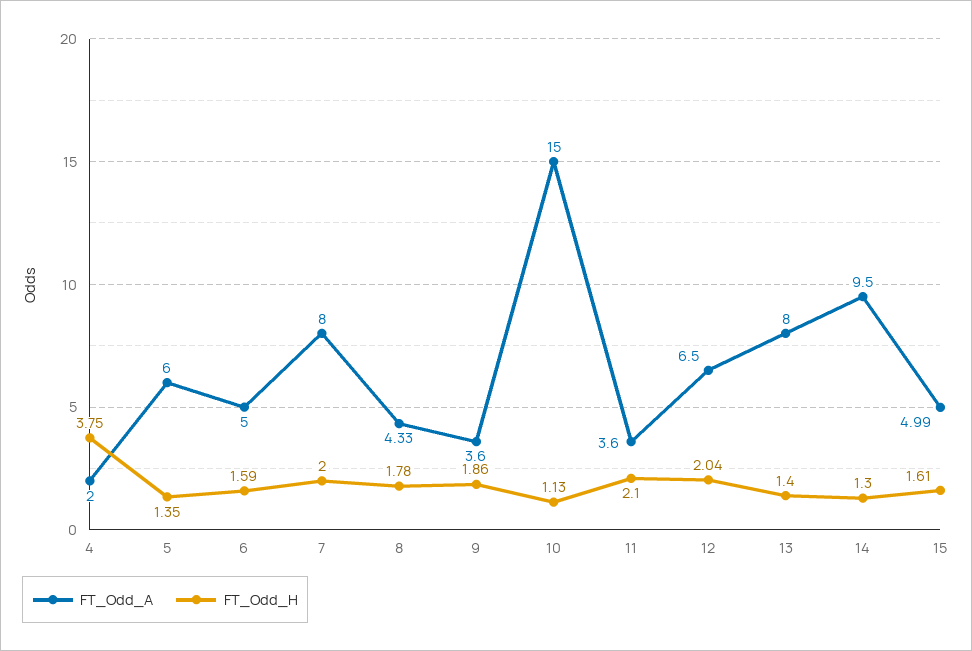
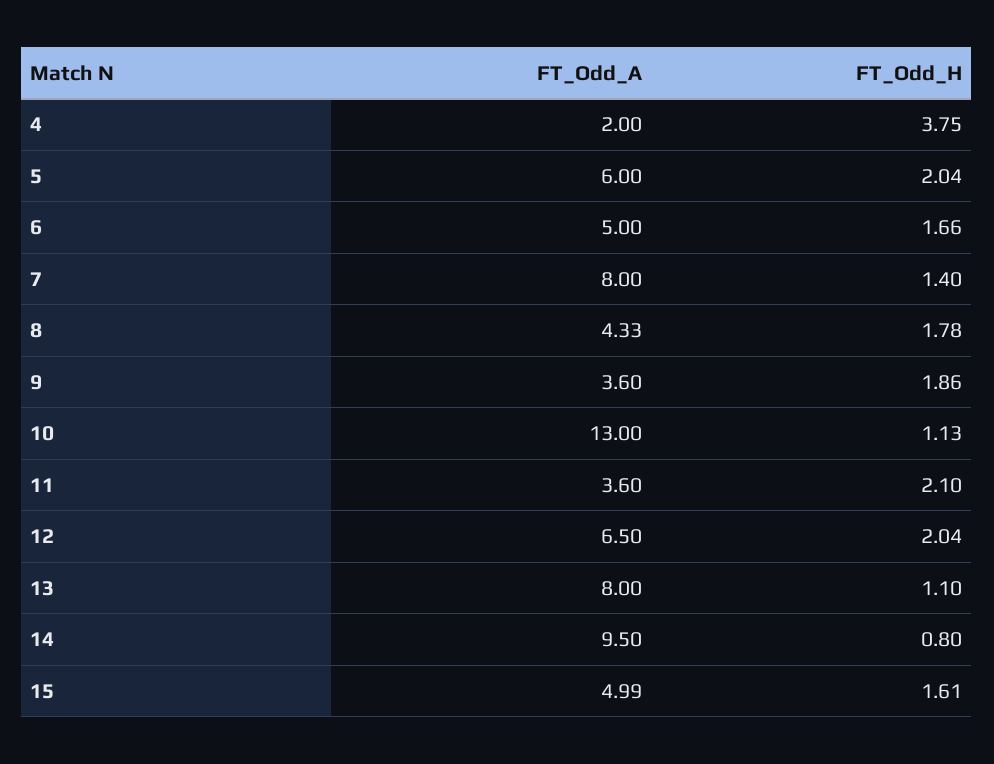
FT_Odd_H, 5: 1.35 -> 2.04
FT_Odd_H, 6: 1.59 -> 1.66
FT_Odd_H, 7: 2 -> 1.4
FT_Odd_A, 10: 15 -> 13
FT_Odd_H, 13: 1.4 -> 1.1
FT_Odd_H, 14: 1.3 -> 0.8

